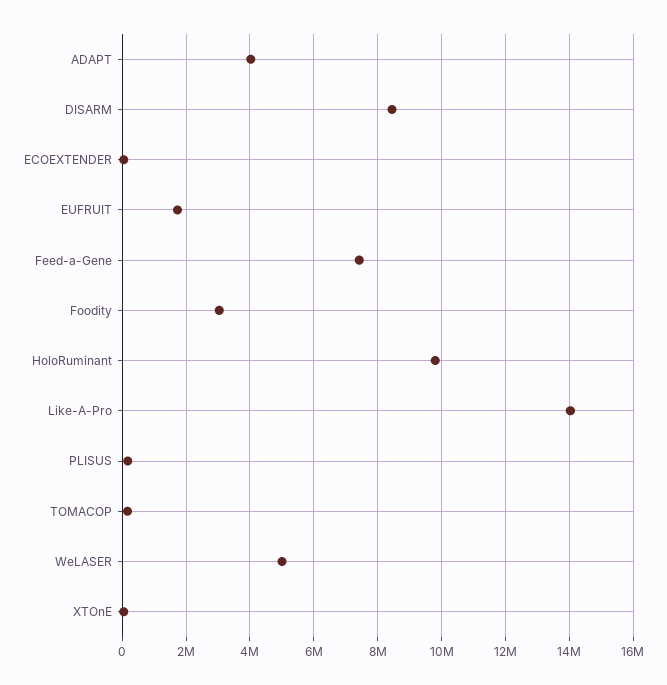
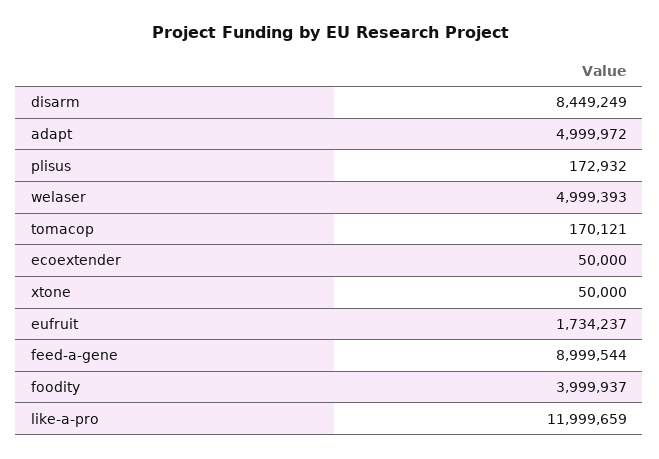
ADAPT: 4000000 -> 4999972
Feed-a-Gene: 7400000 -> 8999544
Foodity: 3000000 -> 3999937
HoloRuminant: 9800000 -> none
Like-A-Pro: 14000000 -> 11999659

